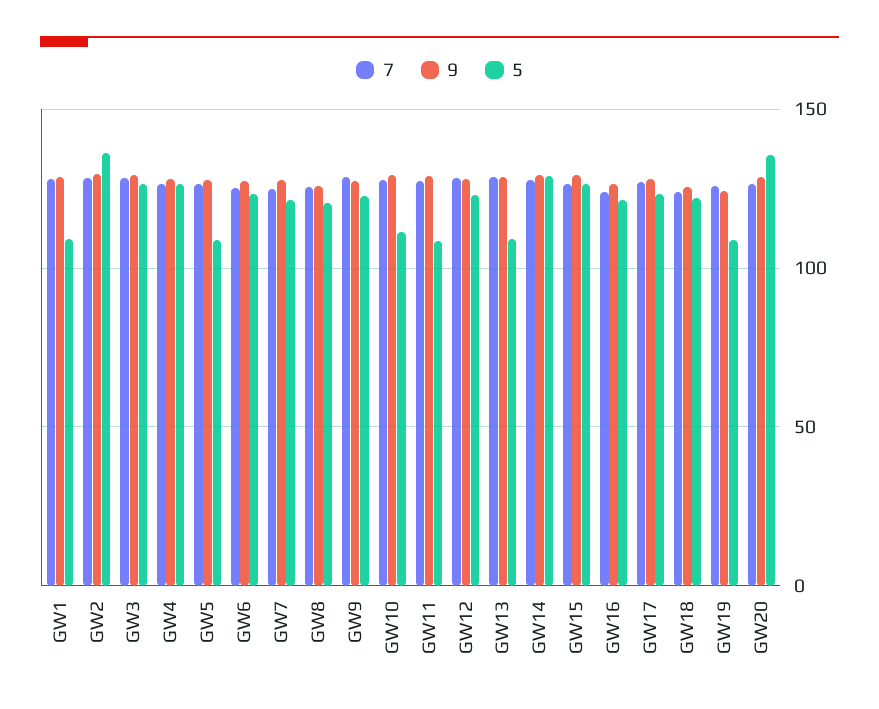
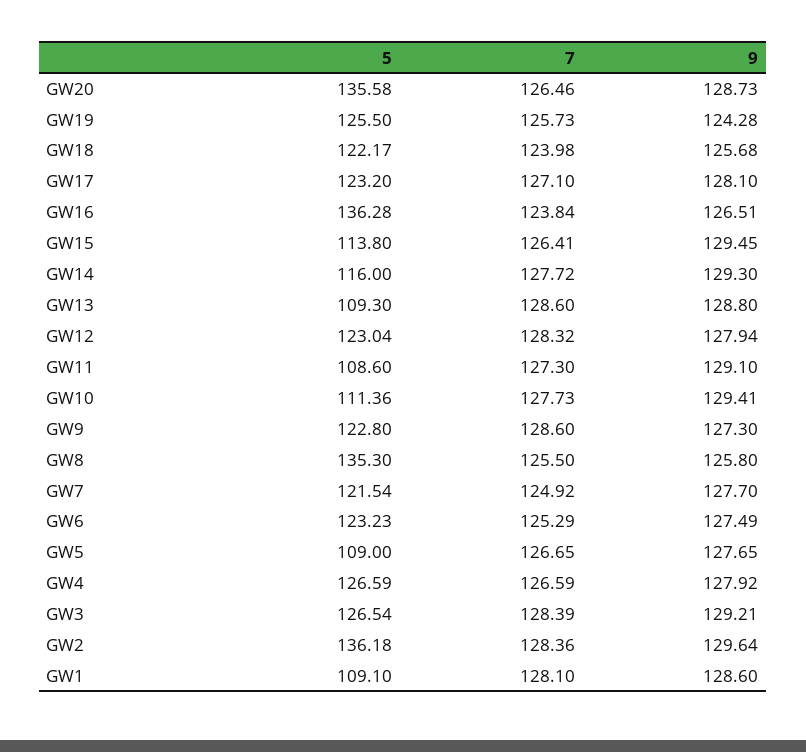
5, GW8: 120 -> 135.3
5, GW14: 130 -> 116
5, GW15: 125 -> 113.8
5, GW16: 120 -> 136.28
5, GW19: 110 -> 125.5

